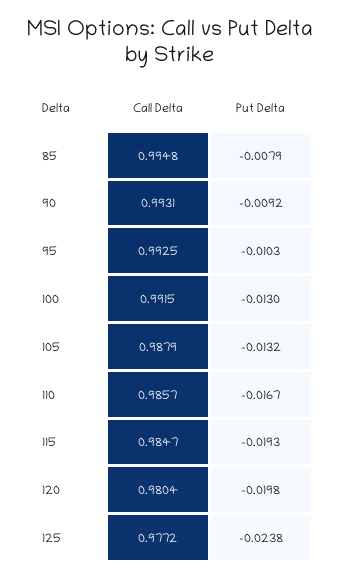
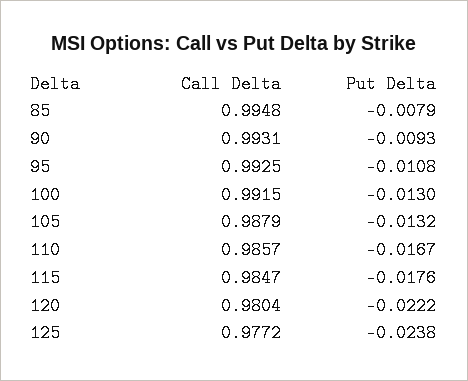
Put Delta, 90: -0.0092 -> -0.0093
Put Delta, 95: -0.0103 -> -0.0108
Put Delta, 115: -0.0193 -> -0.0176
Put Delta, 120: -0.0198 -> -0.0222

